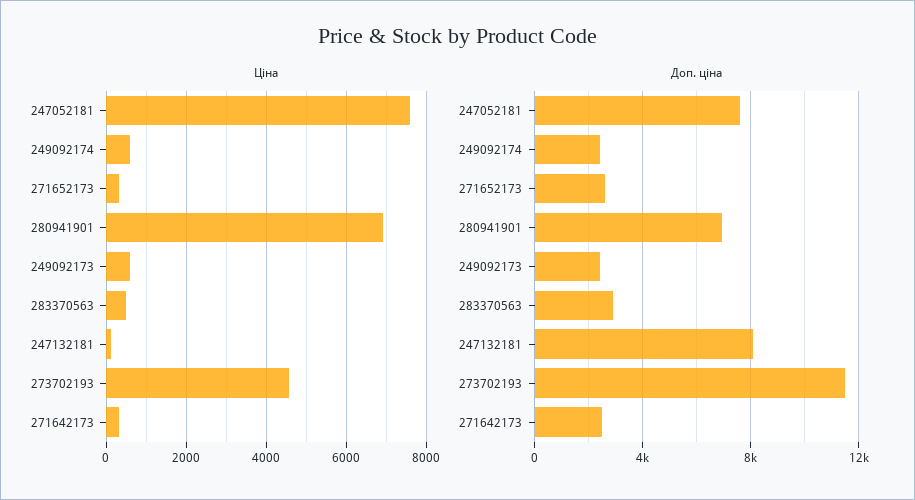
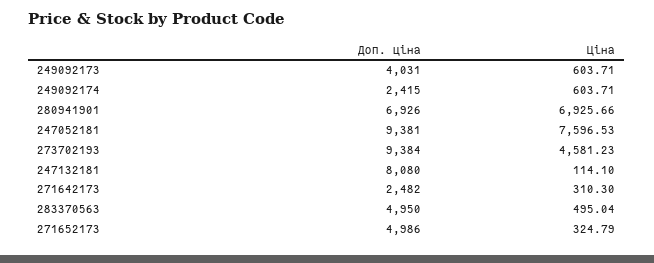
Доп. ціна, 247052181: 7500 -> 9381
Доп. ціна, 271652173: 2500 -> 4986
Доп. ціна, 249092173: 2500 -> 4031
Доп. ціна, 283370563: 3000 -> 4950
Доп. ціна, 273702193: 11500 -> 9384

